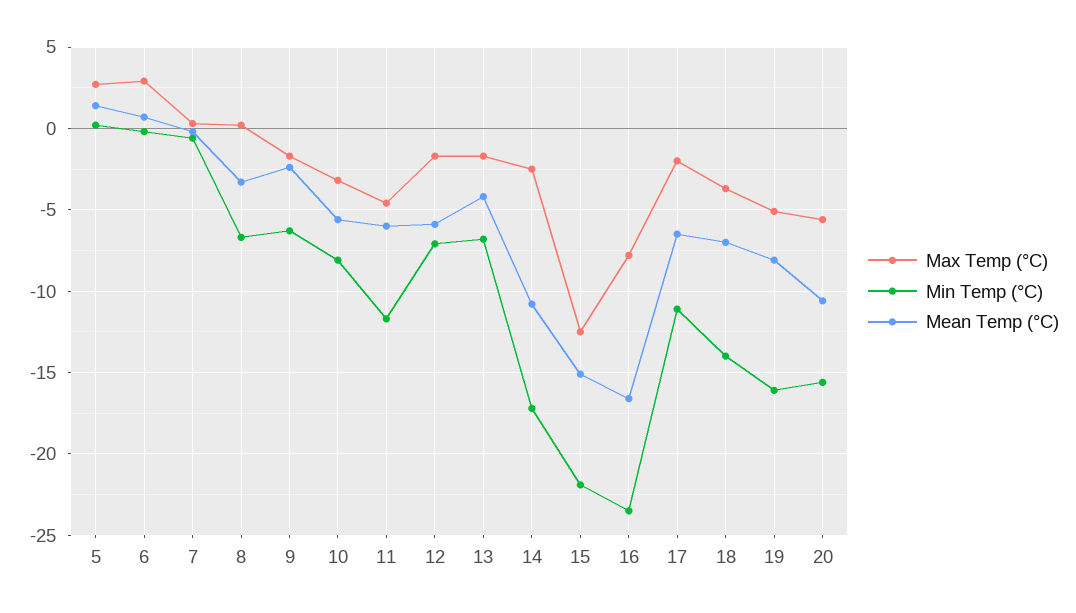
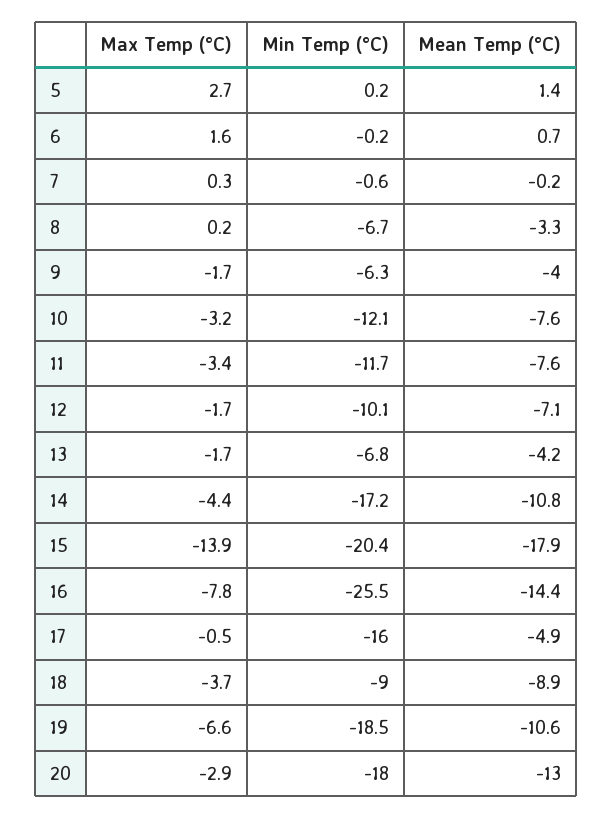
Max Temp (°C), 6: 3 -> 1.6
Mean Temp (°C), 9: -2.5 -> -4
Min Temp (°C), 10: -8 -> -12.1
Mean Temp (°C), 10: -5.5 -> -7.6
Max Temp (°C), 11: -4.5 -> -3.4
Mean Temp (°C), 11: -6 -> -7.6
Min Temp (°C), 12: -7 -> -10.1
Mean Temp (°C), 12: -6 -> -7.1
Max Temp (°C), 14: -2.5 -> -4.4
Max Temp (°C), 15: -12.5 -> -13.9
Min Temp (°C), 15: -22 -> -20.4
Mean Temp (°C), 15: -15 -> -17.9
Min Temp (°C), 16: -23.5 -> -25.5
Mean Temp (°C), 16: -16.5 -> -14.4
Max Temp (°C), 17: -2 -> -0.5
Min Temp (°C), 17: -11 -> -16
Mean Temp (°C), 17: -6.5 -> -4.9
Min Temp (°C), 18: -14 -> -9
Mean Temp (°C), 18: -7 -> -8.9
Max Temp (°C), 19: -5 -> -6.6
Min Temp (°C), 19: -16 -> -18.5
Mean Temp (°C), 19: -8 -> -10.6
Max Temp (°C), 20: -5.5 -> -2.9
Min Temp (°C), 20: -15.5 -> -18
Mean Temp (°C), 20: -10.5 -> -13

